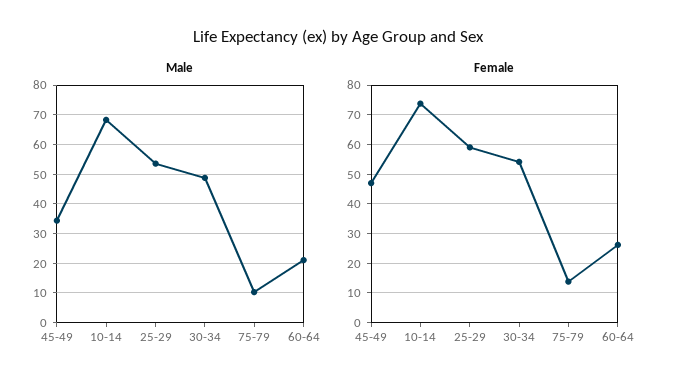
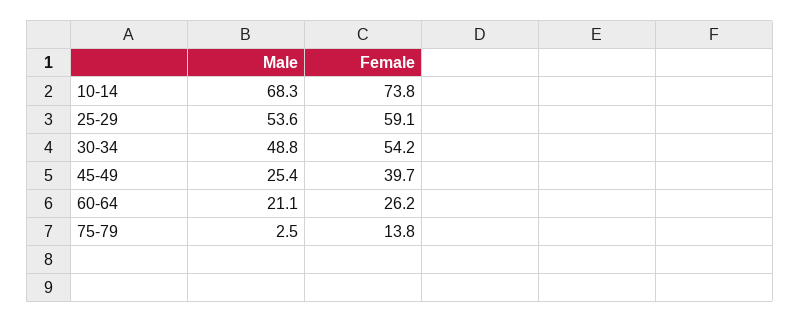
Male, 45-49: 35 -> 25.4
Male, 75-79: 10 -> 2.5
Female, 45-49: 47.5 -> 39.7

